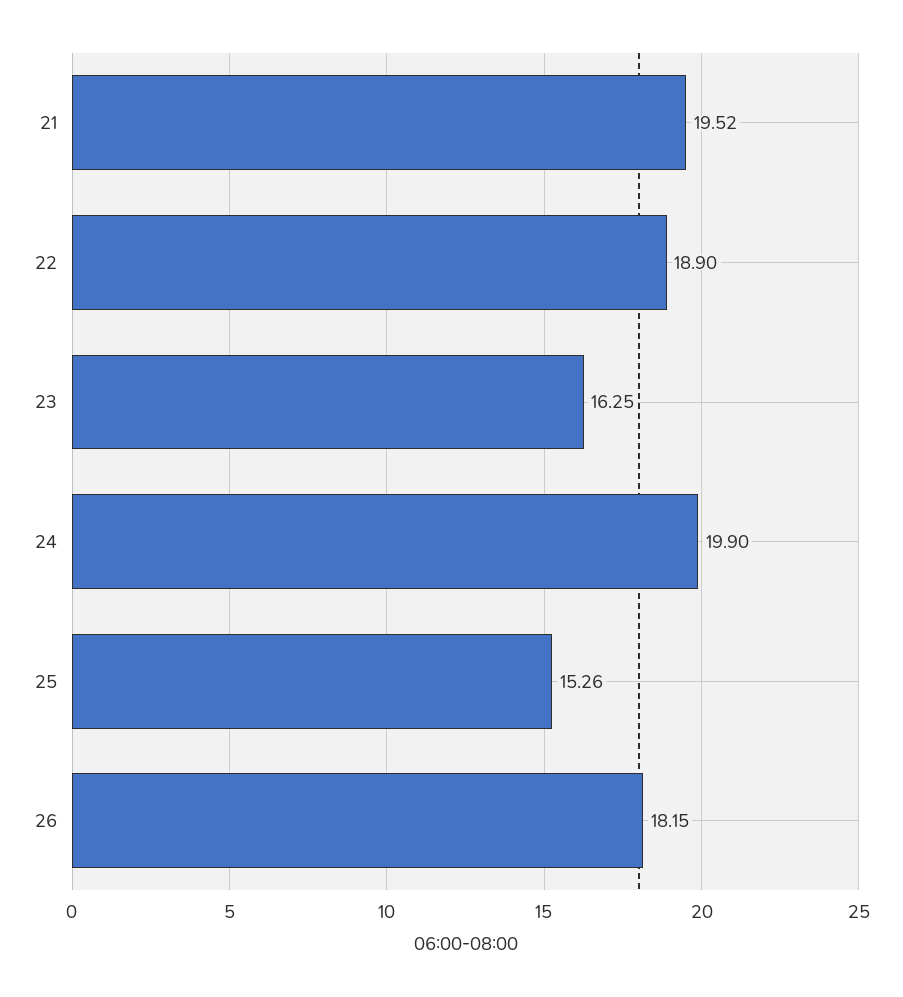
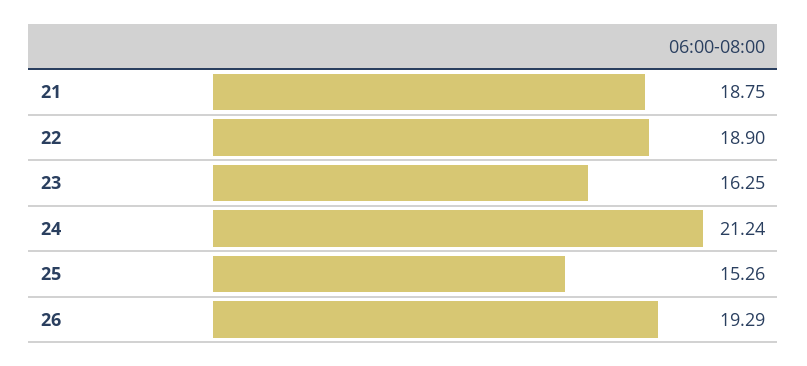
21: 19.52 -> 18.75
24: 19.9 -> 21.24
26: 18.15 -> 19.29

